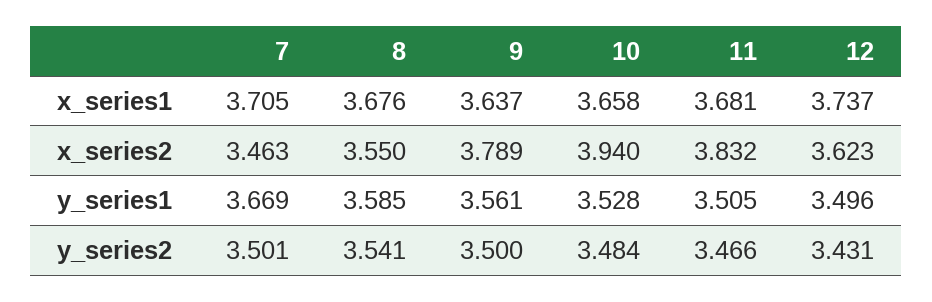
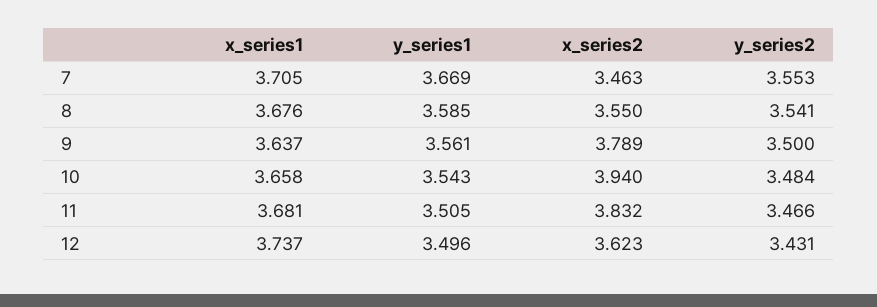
10, y_series1: 3.528 -> 3.543
7, y_series2: 3.501 -> 3.553

